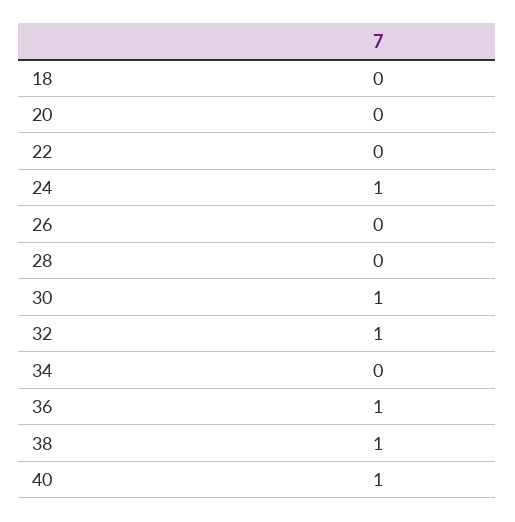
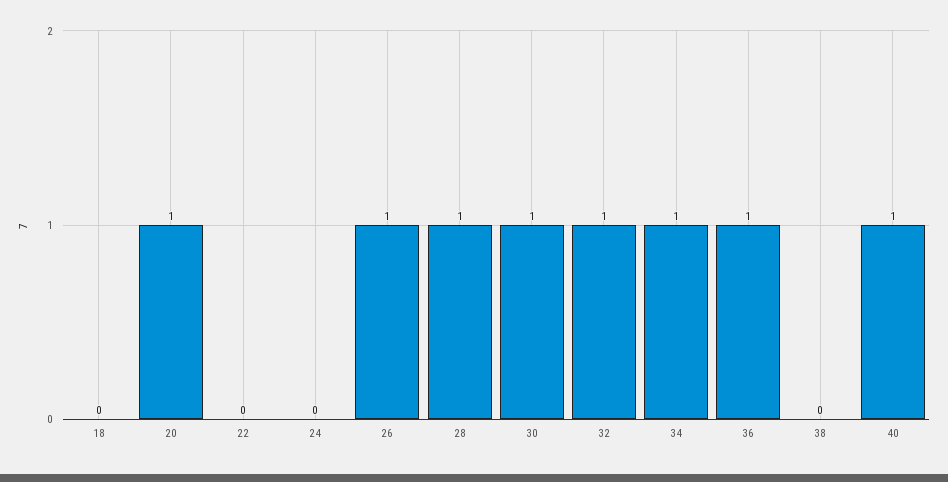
20: 0 -> 1
24: 1 -> 0
26: 0 -> 1
28: 0 -> 1
34: 0 -> 1
38: 1 -> 0

